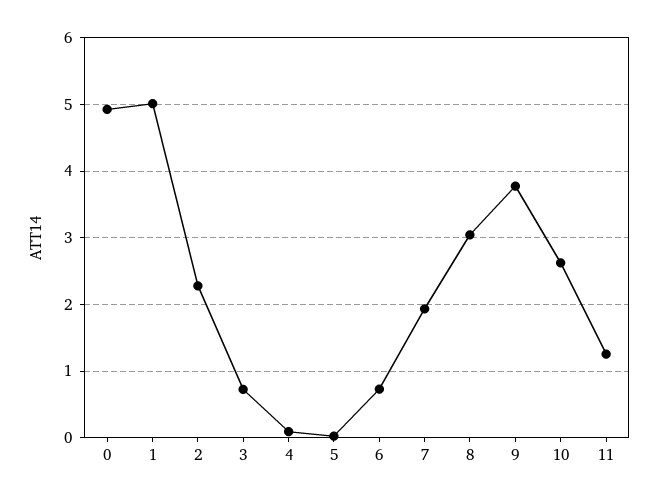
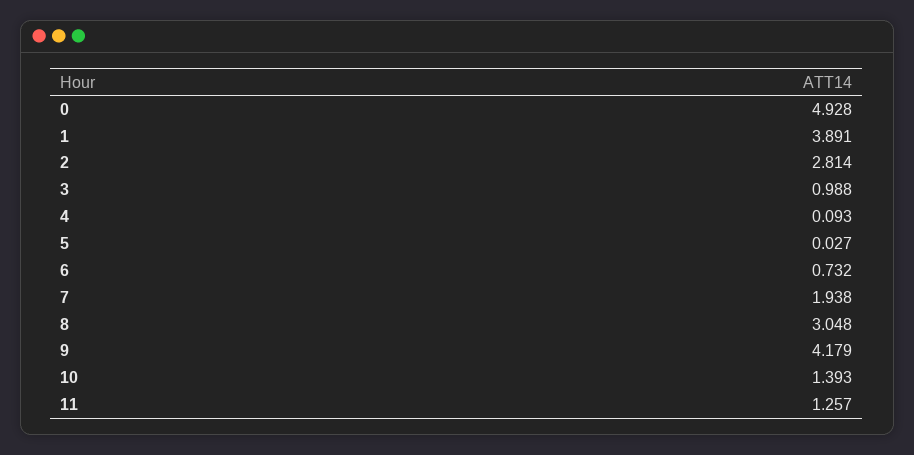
1: 5 -> 3.891
2: 2.3 -> 2.814
3: 0.7 -> 0.988
9: 3.8 -> 4.179
10: 2.6 -> 1.393

